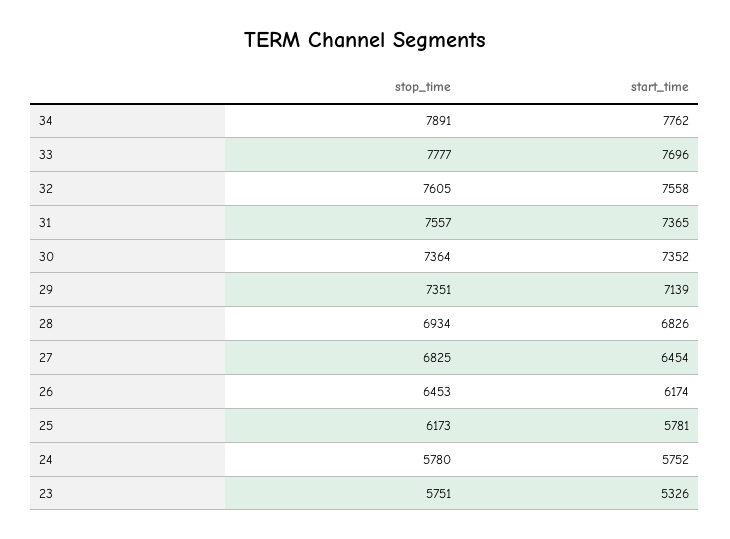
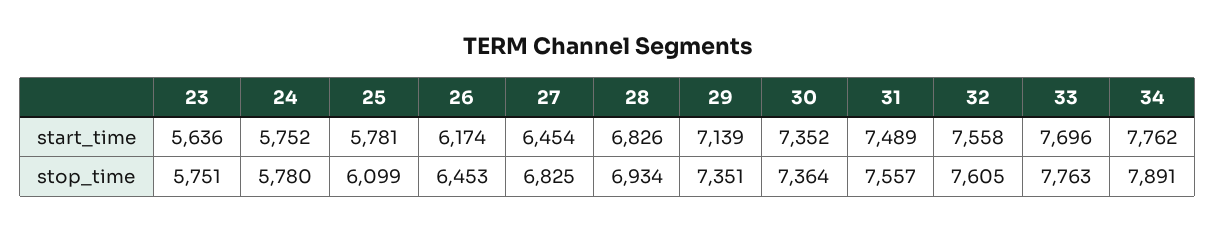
stop_time, 33: 7777 -> 7763
start_time, 31: 7365 -> 7489
stop_time, 25: 6173 -> 6099
start_time, 23: 5326 -> 5636

